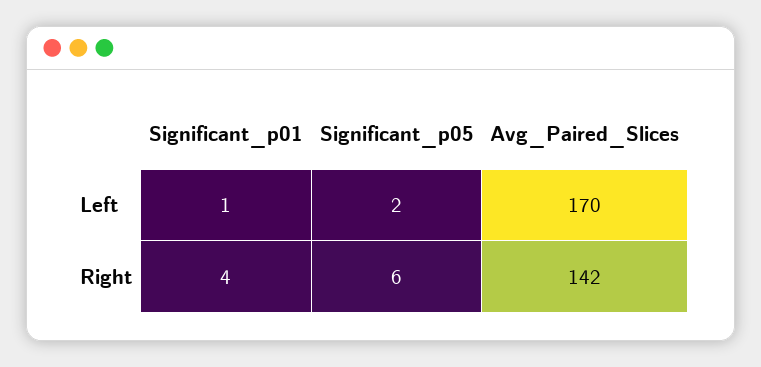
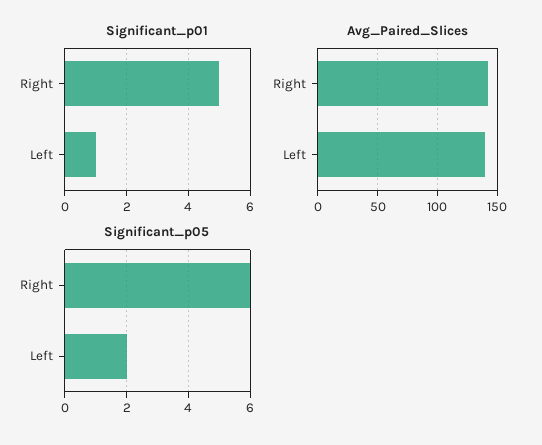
Avg_Paired_Slices, Left: 170 -> 140
Significant_p01, Right: 4 -> 5

